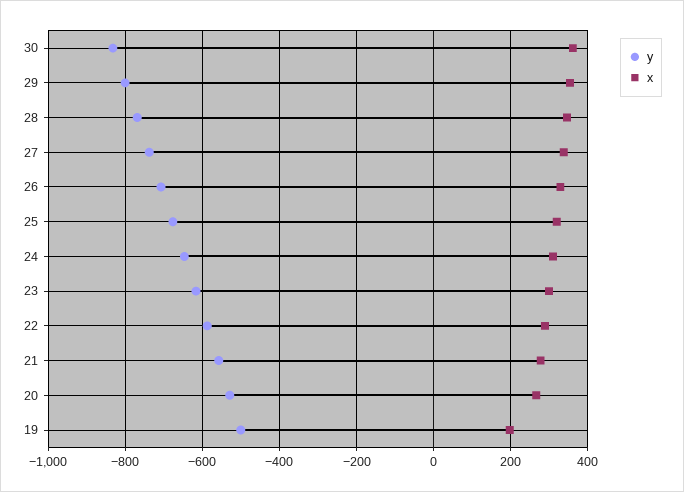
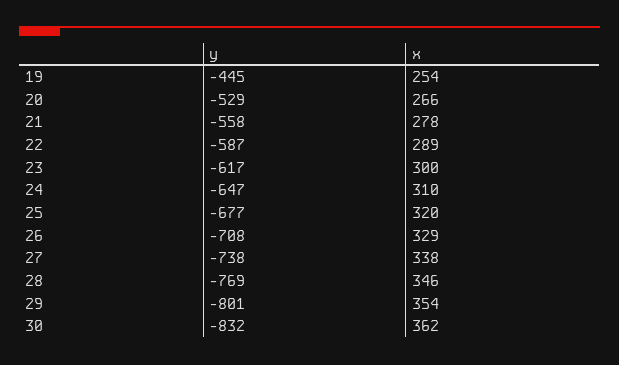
y, 19: -500 -> -445
x, 19: 200 -> 254

